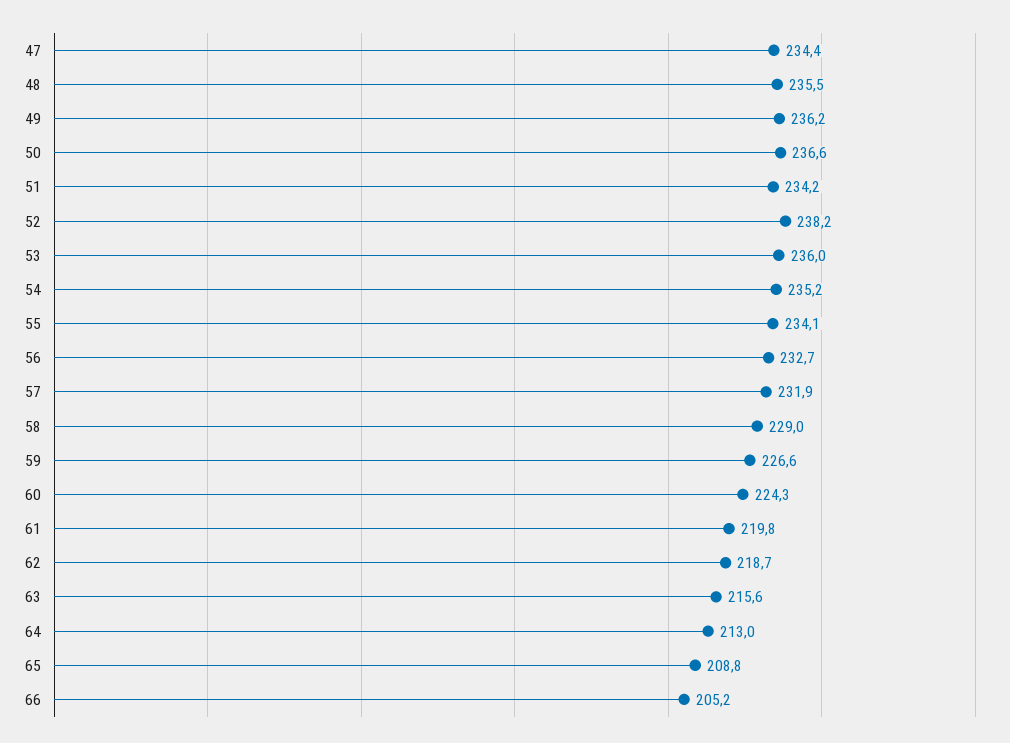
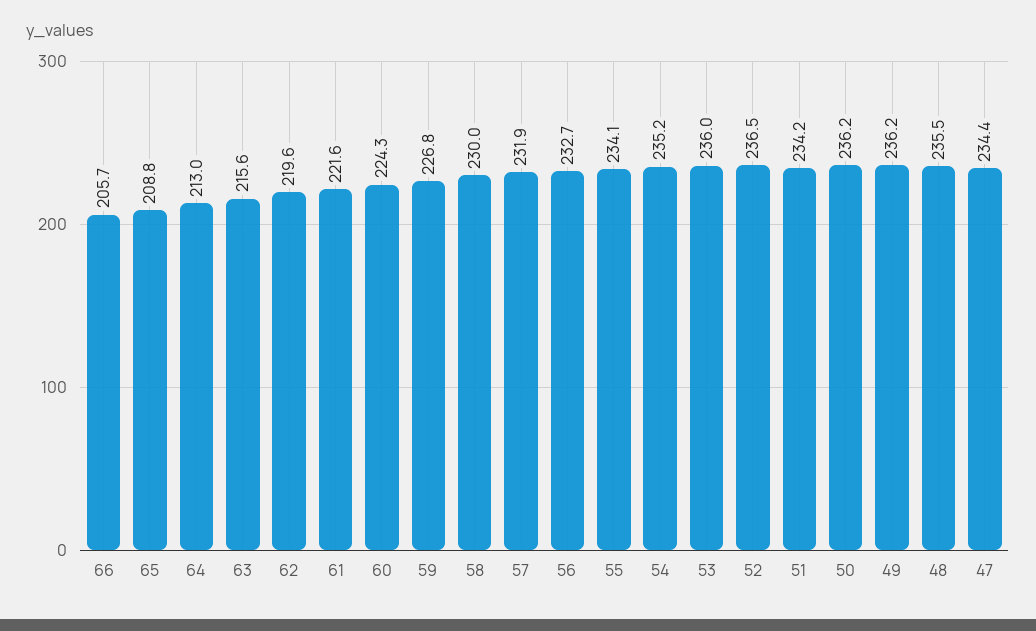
50: 236.6 -> 236.2
52: 238.2 -> 236.5
58: 229 -> 230
59: 226.6 -> 226.8
61: 219.8 -> 221.6
62: 218.7 -> 219.6
66: 205.2 -> 205.7

